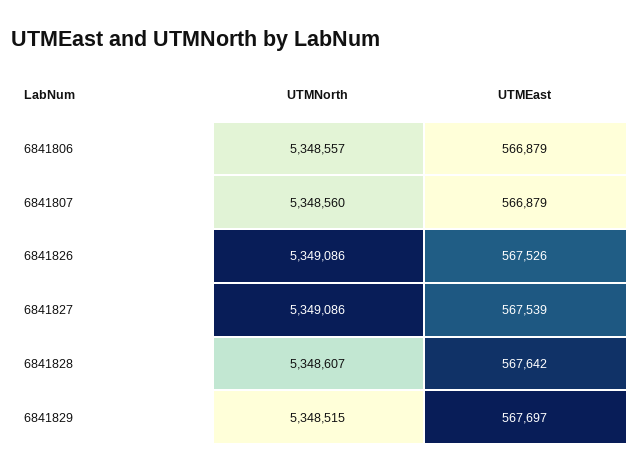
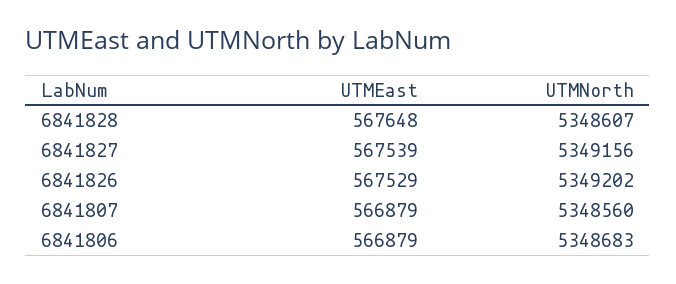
UTMNorth, 6841806: 5348557 -> 5348683
UTMNorth, 6841826: 5349086 -> 5349202
UTMEast, 6841826: 567526 -> 567529
UTMNorth, 6841827: 5349086 -> 5349156
UTMEast, 6841828: 567642 -> 567648
UTMNorth, 6841829: 5348515 -> none
UTMEast, 6841829: 567697 -> none

